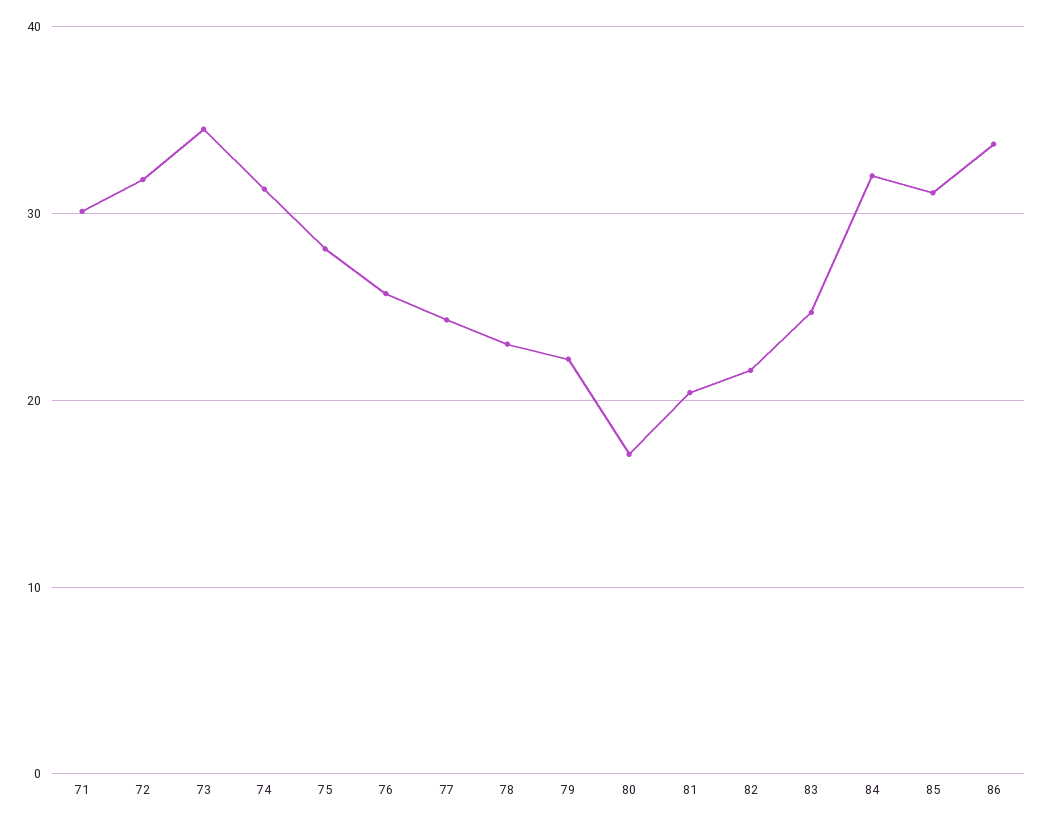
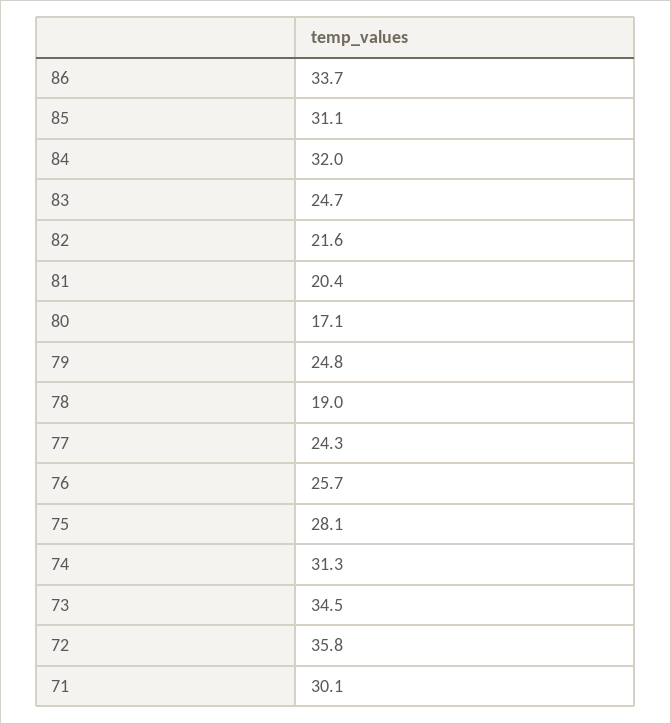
72: 32 -> 35.8
78: 23 -> 19
79: 22 -> 24.8

